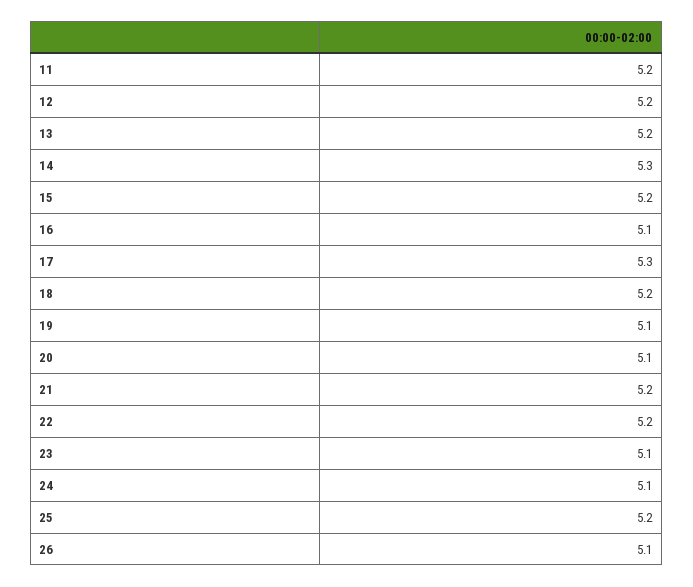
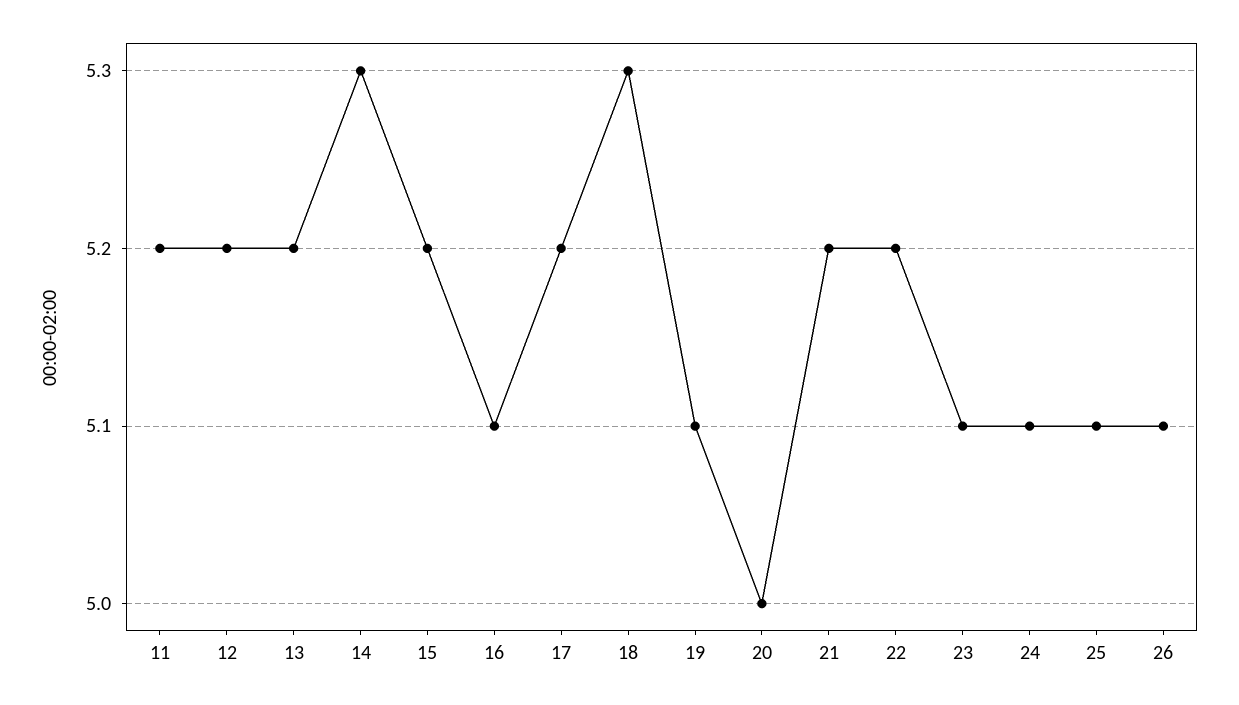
17: 5.3 -> 5.2
18: 5.2 -> 5.3
20: 5.1 -> 5
25: 5.2 -> 5.1

